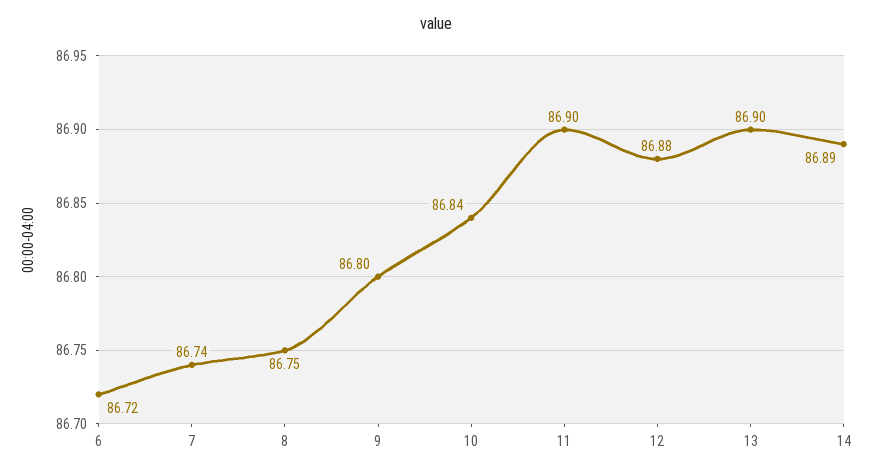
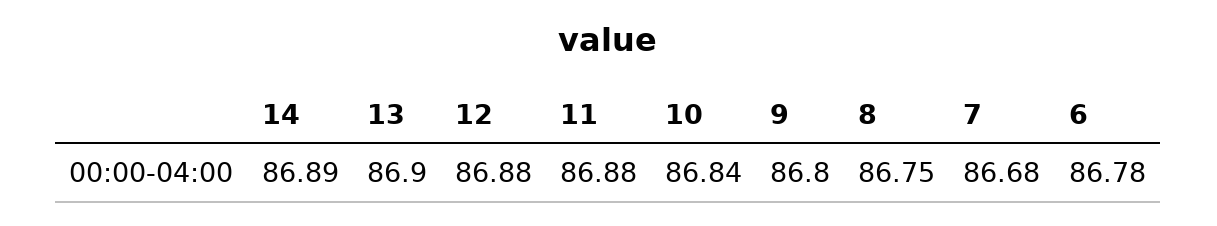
6: 86.72 -> 86.78
7: 86.74 -> 86.68
11: 86.9 -> 86.88

